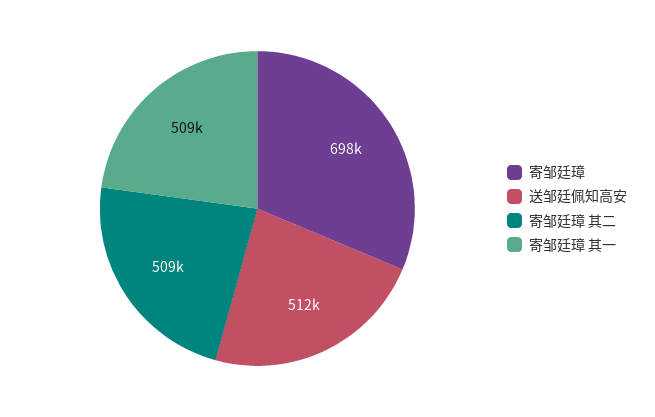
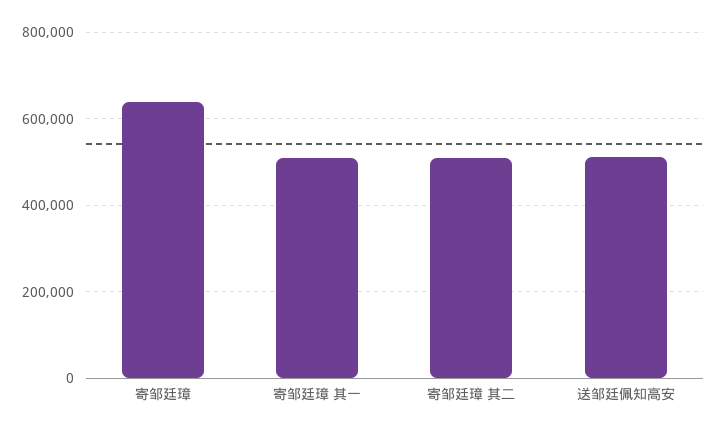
寄邹廷璋: 698000 -> 640000

